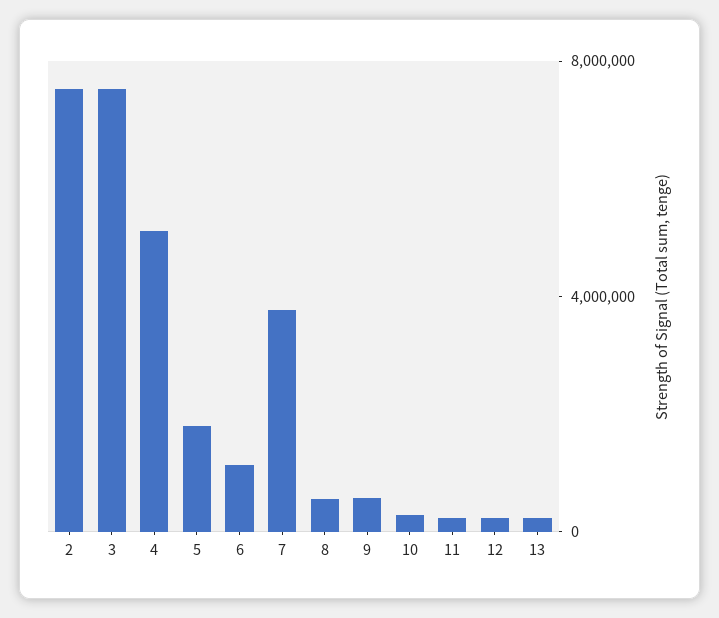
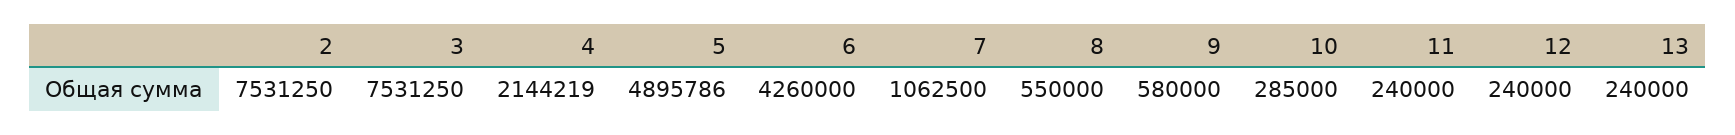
4: 5000000 -> 2144219
5: 2000000 -> 4895786
6: 1000000 -> 4260000
7: 4000000 -> 1062500

